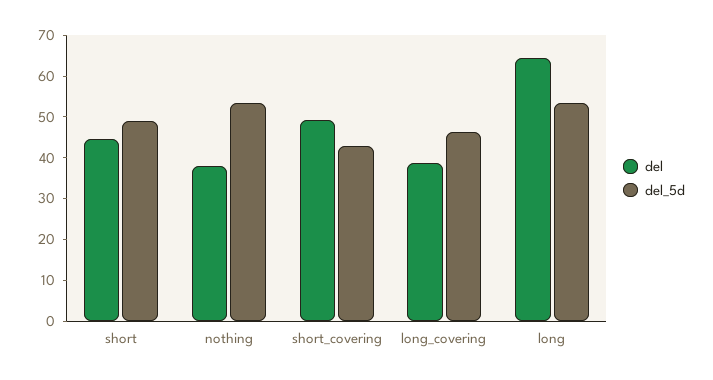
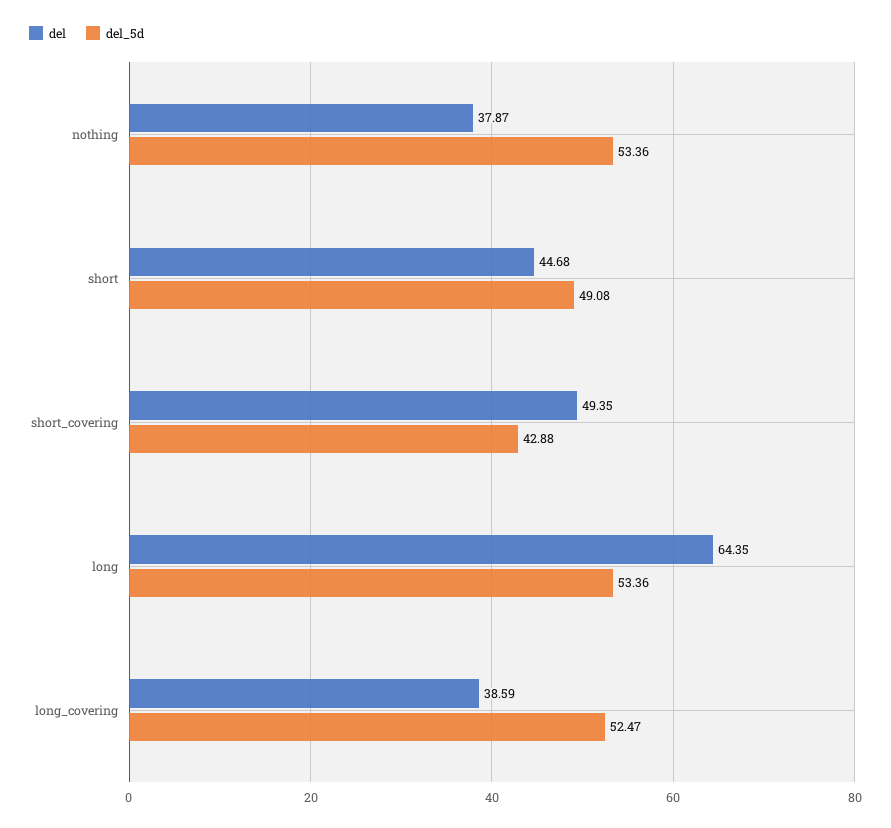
del_5d, long_covering: 46 -> 52.47

